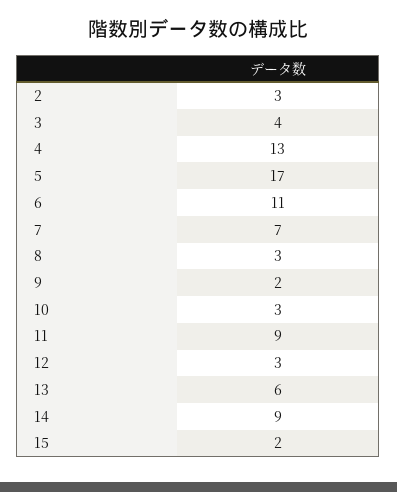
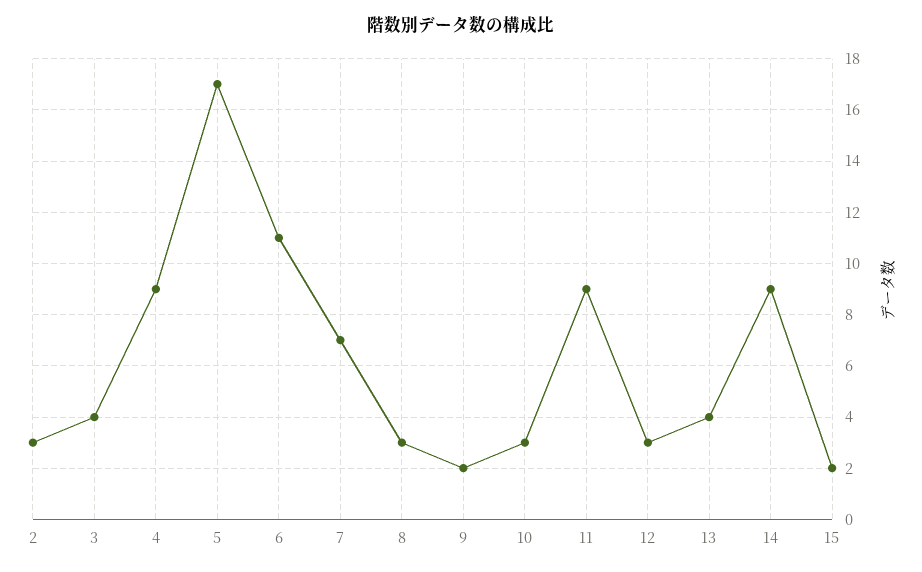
4: 13 -> 9
13: 6 -> 4

